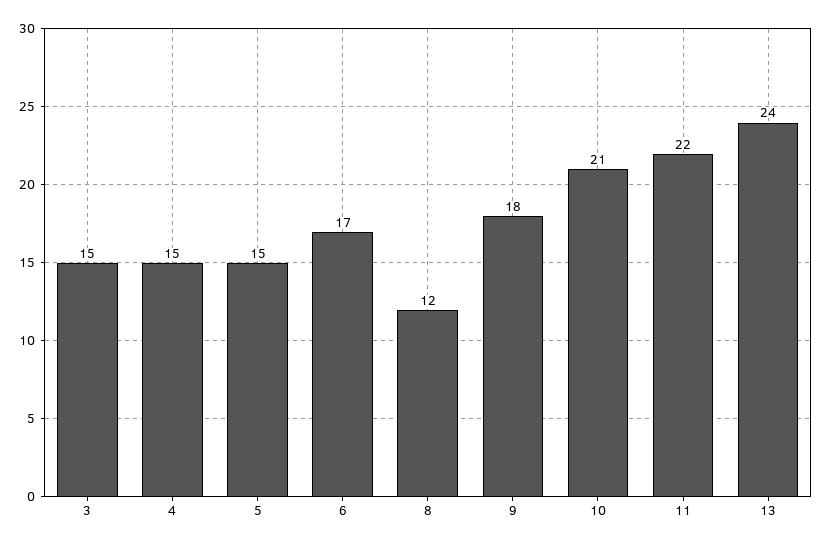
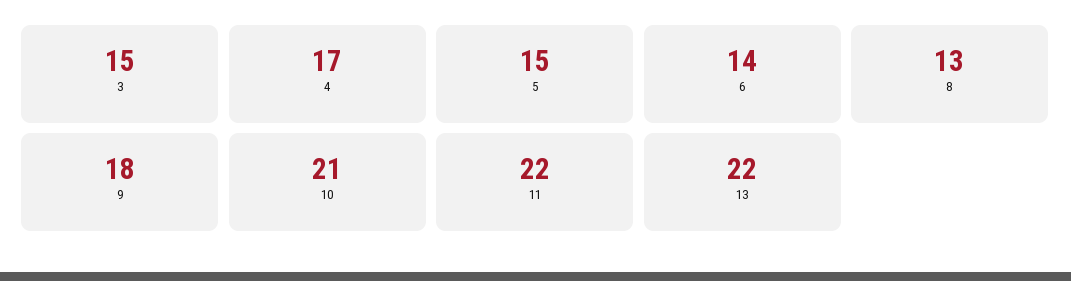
4: 15 -> 17
6: 17 -> 14
8: 12 -> 13
13: 24 -> 22

